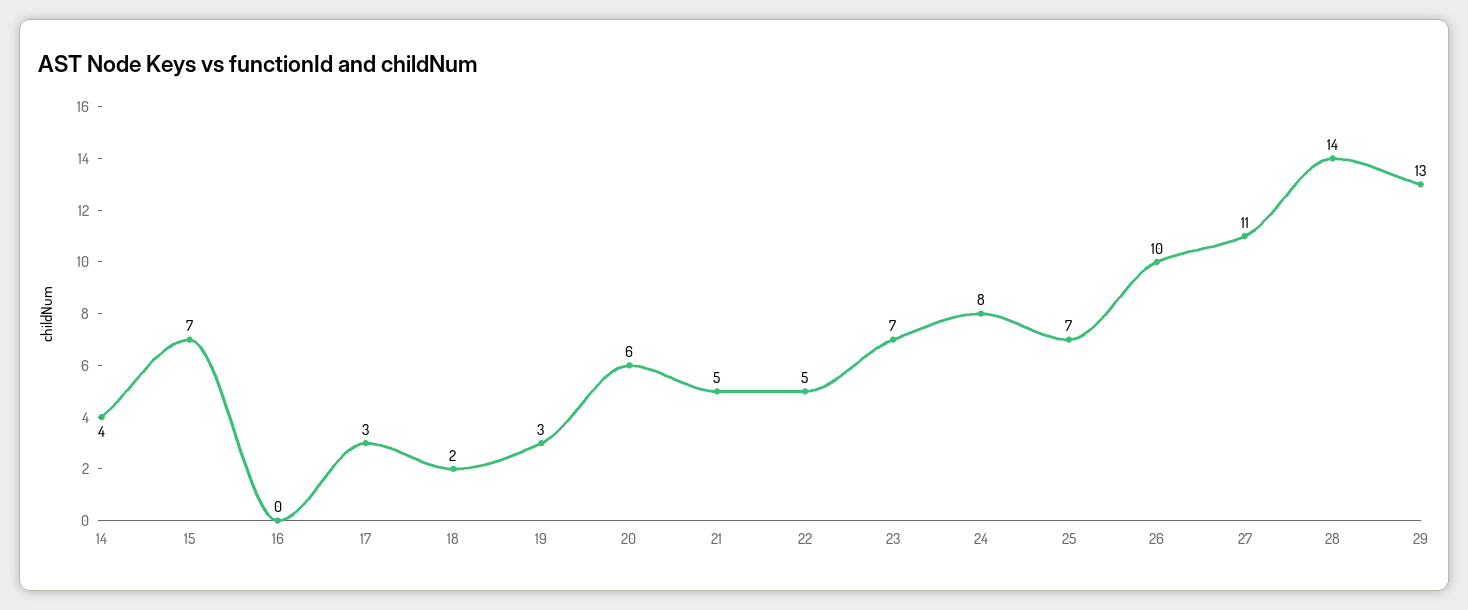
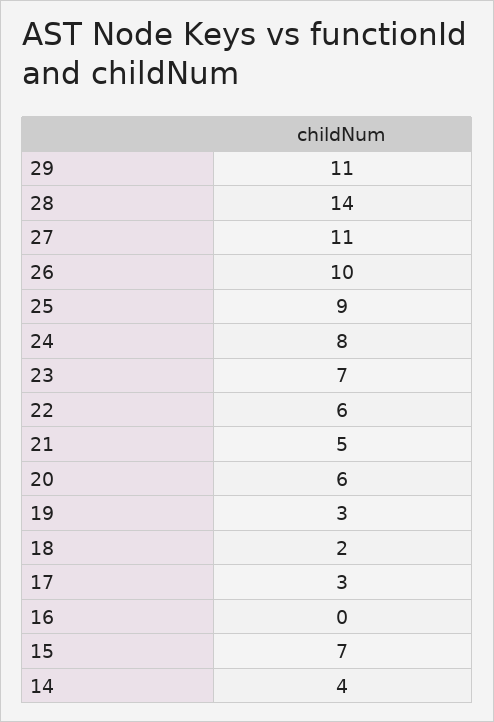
22: 5 -> 6
25: 7 -> 9
29: 13 -> 11

